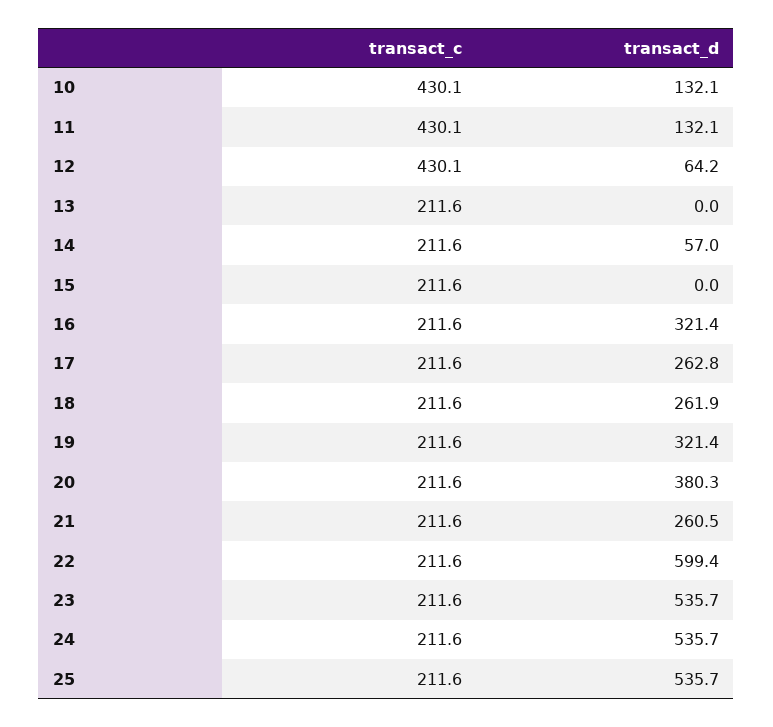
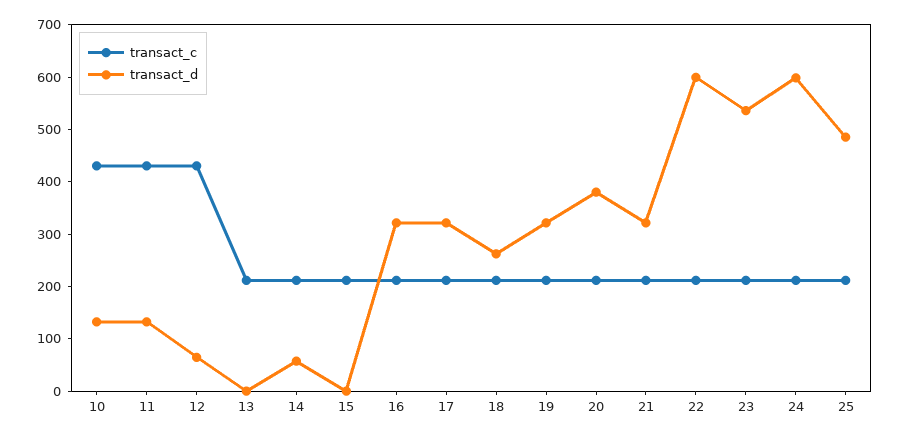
transact_d, 17: 262.8 -> 320
transact_d, 21: 260.5 -> 320
transact_d, 24: 535.7 -> 600
transact_d, 25: 535.7 -> 480

